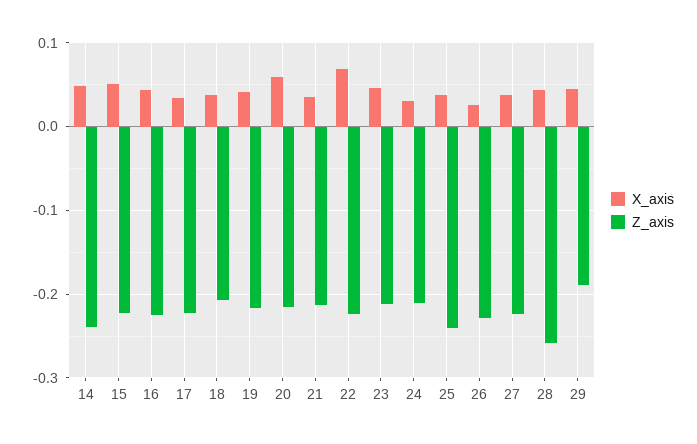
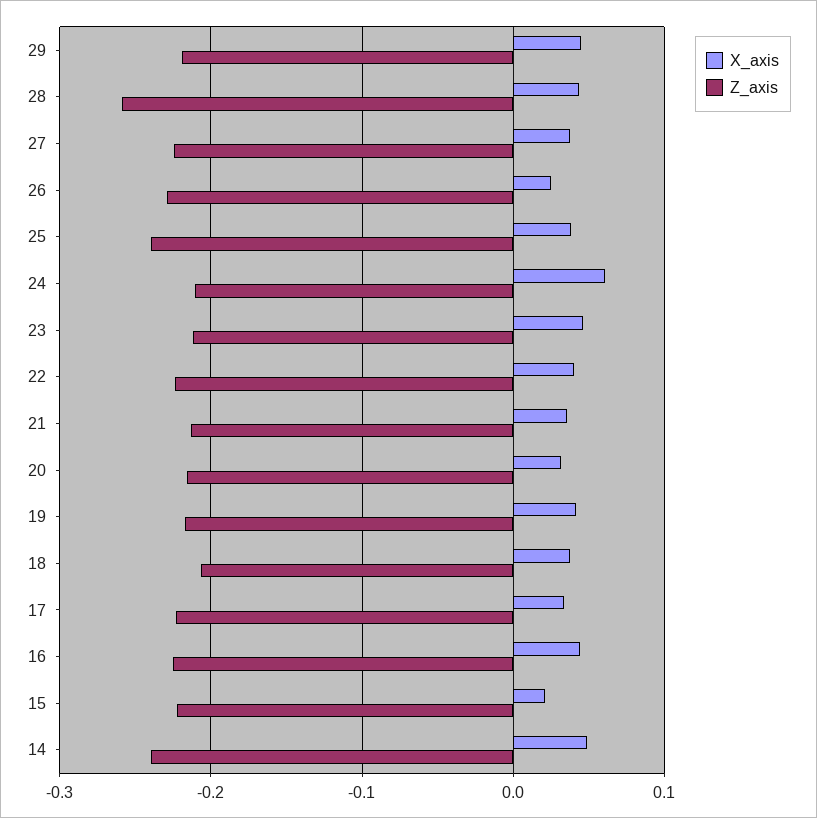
X_axis, 15: 0.05 -> 0.02
X_axis, 20: 0.06 -> 0.03
X_axis, 22: 0.07 -> 0.04
X_axis, 24: 0.03 -> 0.06
Z_axis, 29: -0.19 -> -0.22

